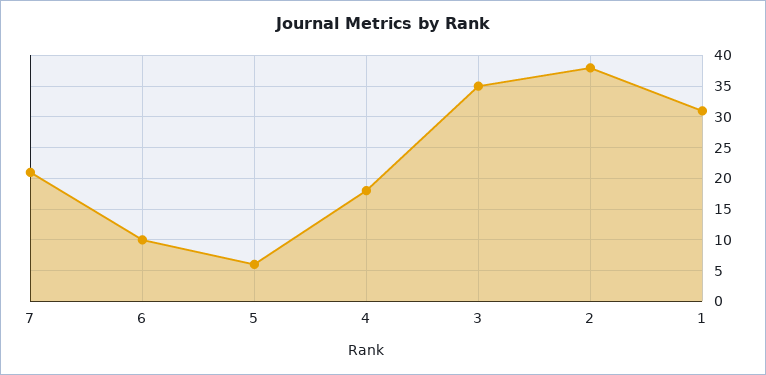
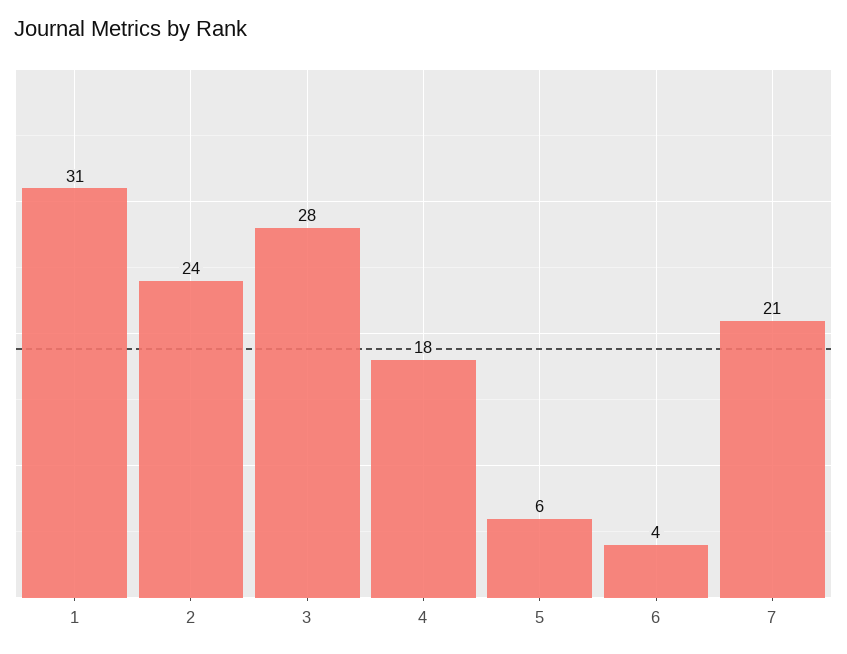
6: 10 -> 4
3: 35 -> 28
2: 38 -> 24

